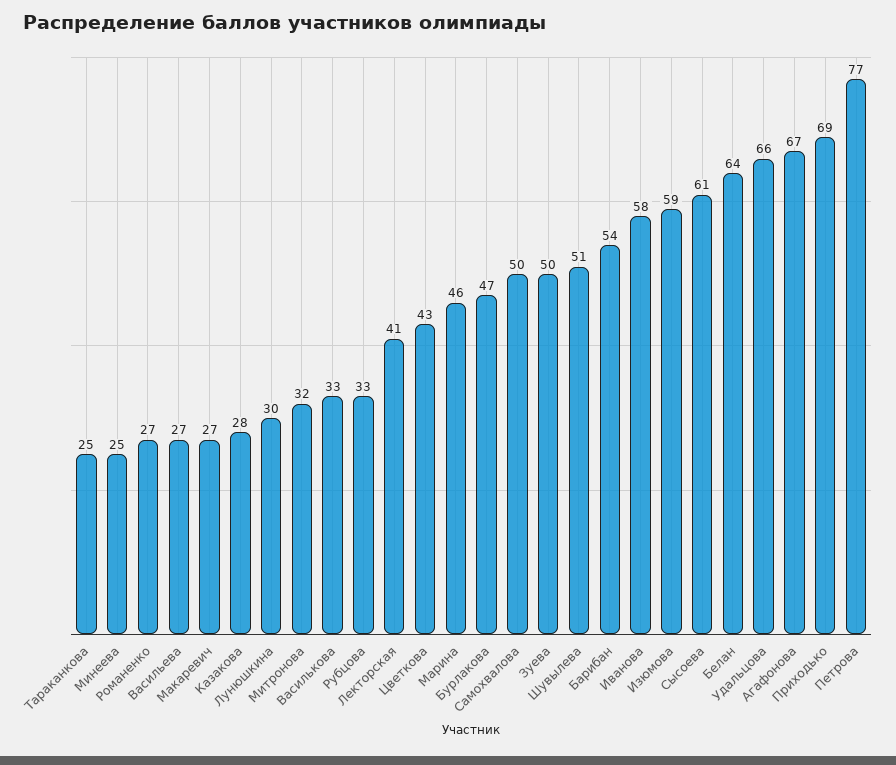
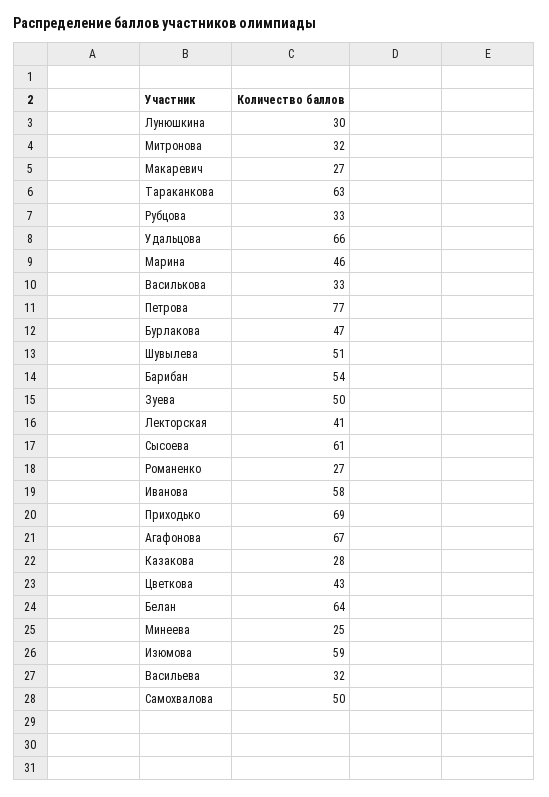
Тараканкова: 25 -> 63
Васильева: 27 -> 32

